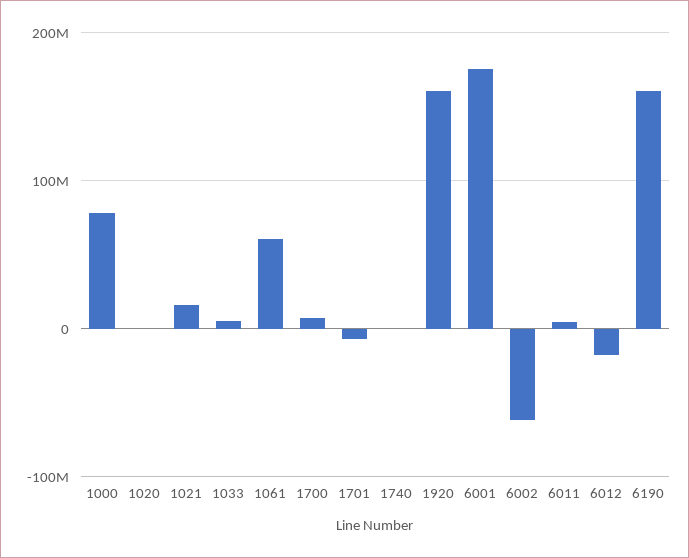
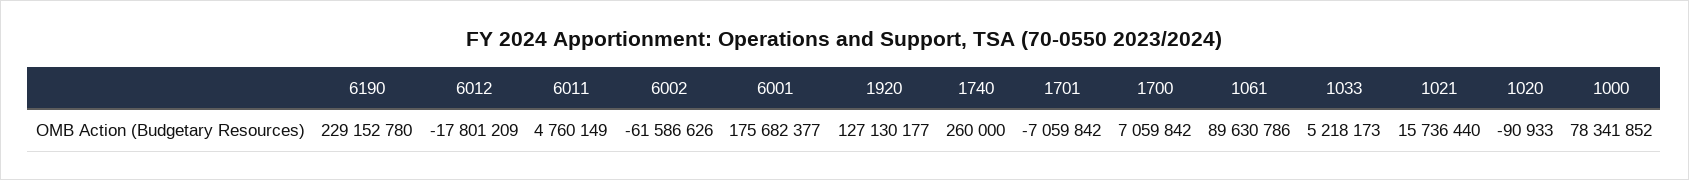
1061: 60000000 -> 89630786
1920: 160000000 -> 127130177
6190: 160000000 -> 229152780

